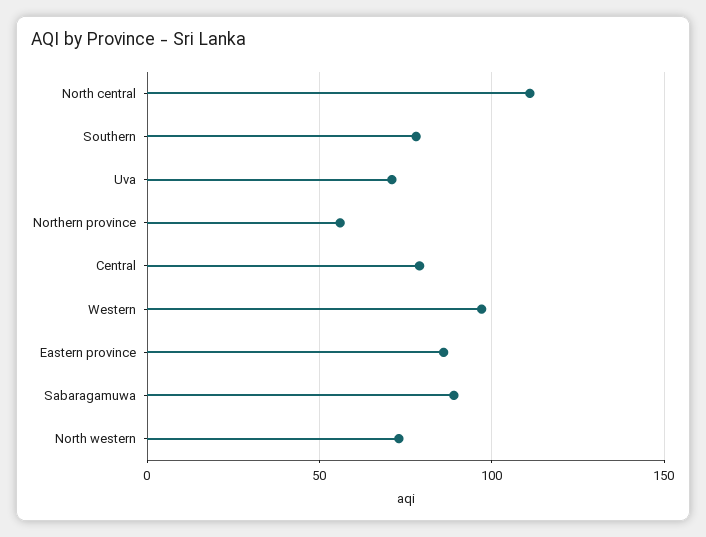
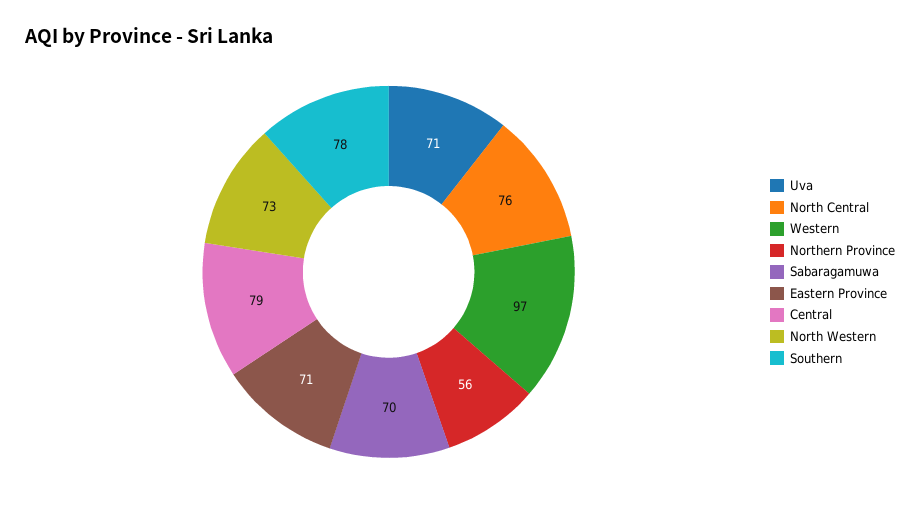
North central: 110 -> 76
Eastern province: 85 -> 71
Sabaragamuwa: 90 -> 70

